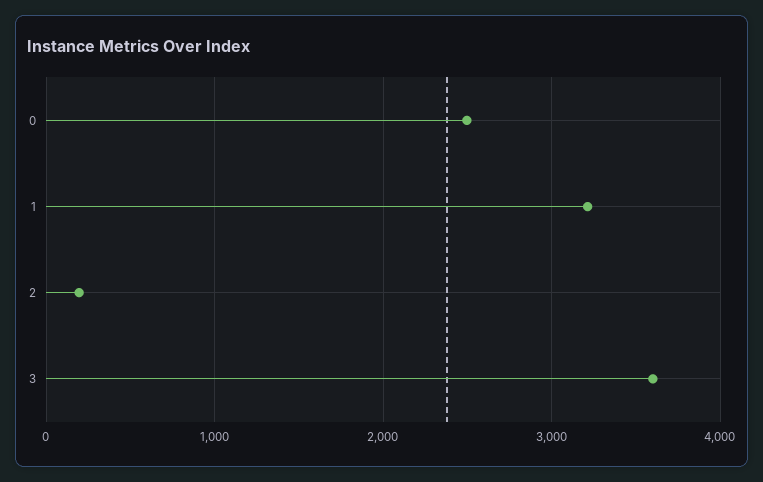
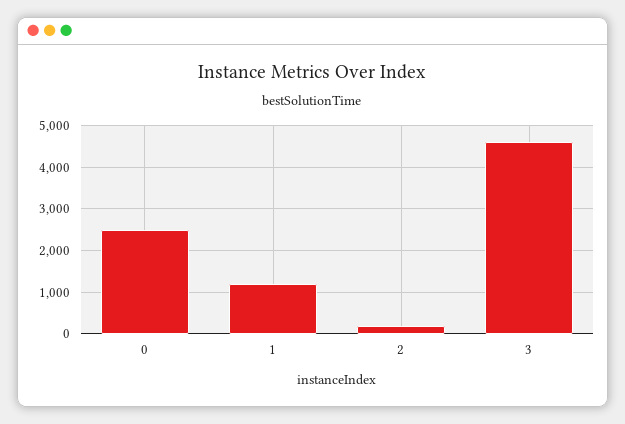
1: 3200 -> 1200
3: 3600 -> 4600

